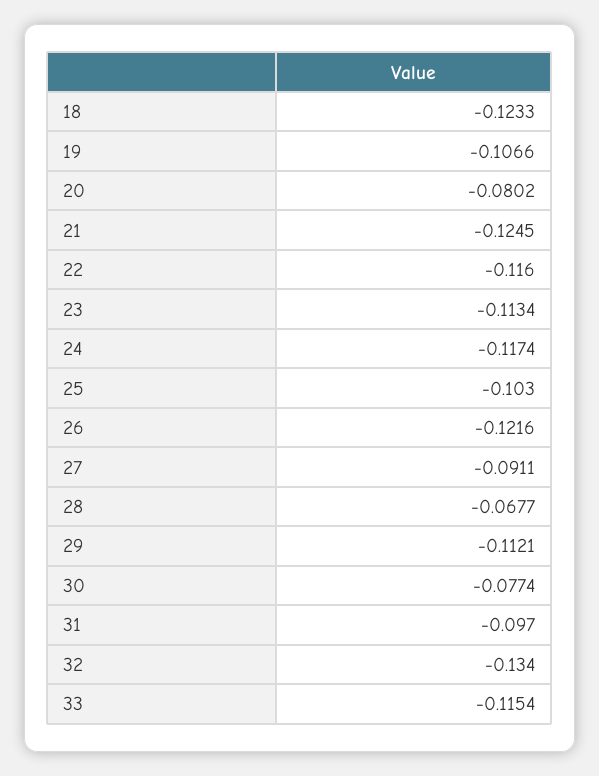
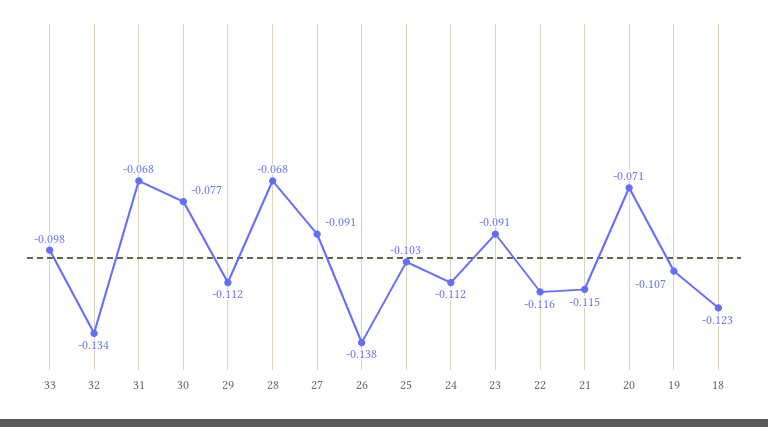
20: -0.0802 -> -0.071
21: -0.1245 -> -0.115
23: -0.1134 -> -0.091
24: -0.1174 -> -0.112
26: -0.1216 -> -0.138
31: -0.097 -> -0.068
33: -0.1154 -> -0.098

